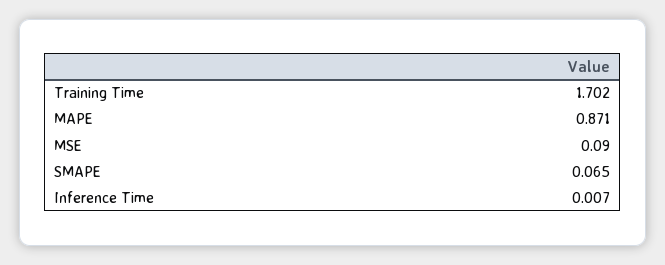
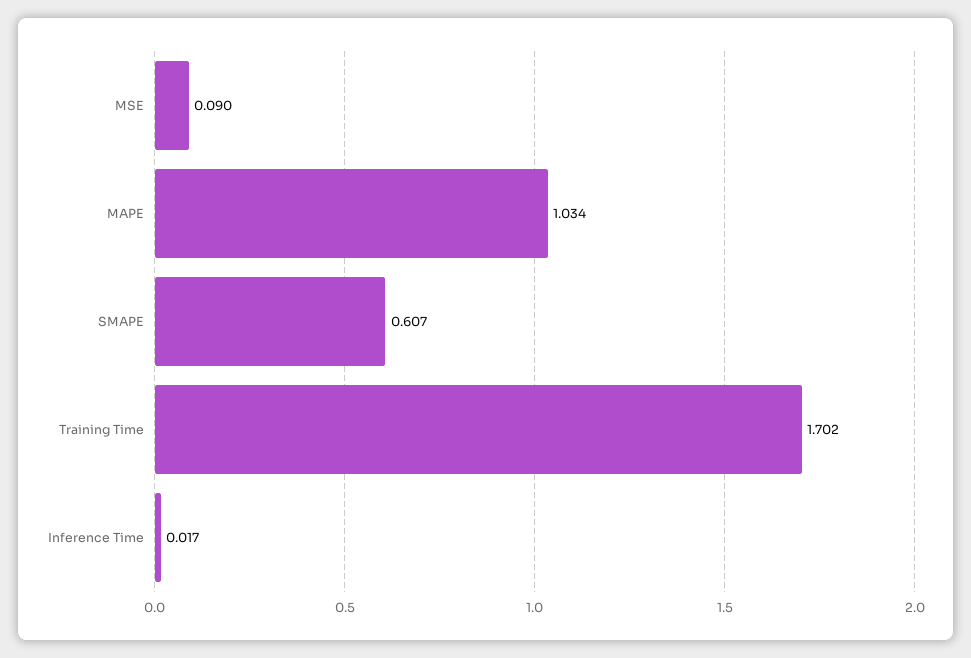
MAPE: 0.871 -> 1.034
SMAPE: 0.065 -> 0.607
Inference Time: 0.007 -> 0.017

